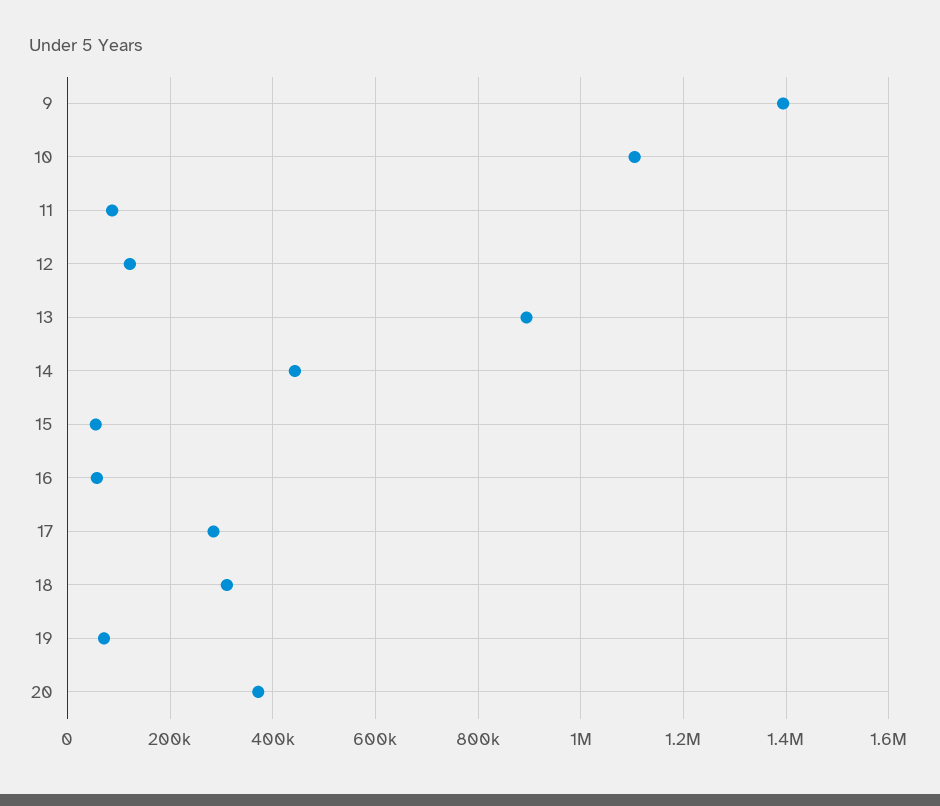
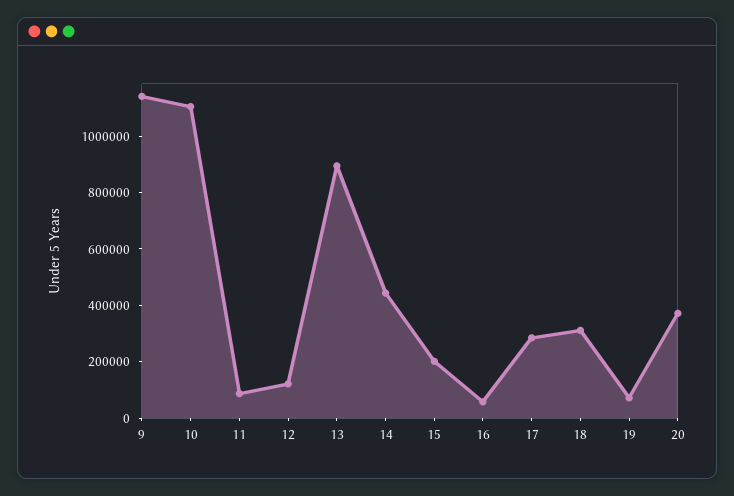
9: 1400000 -> 1150000
15: 60000 -> 200000

